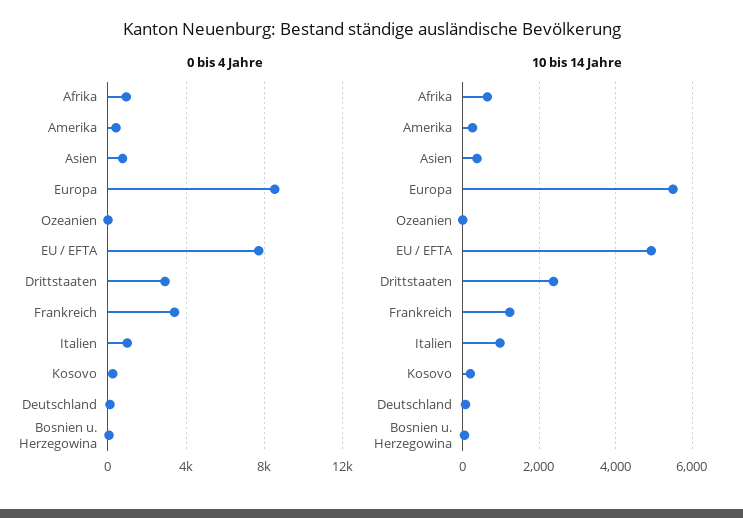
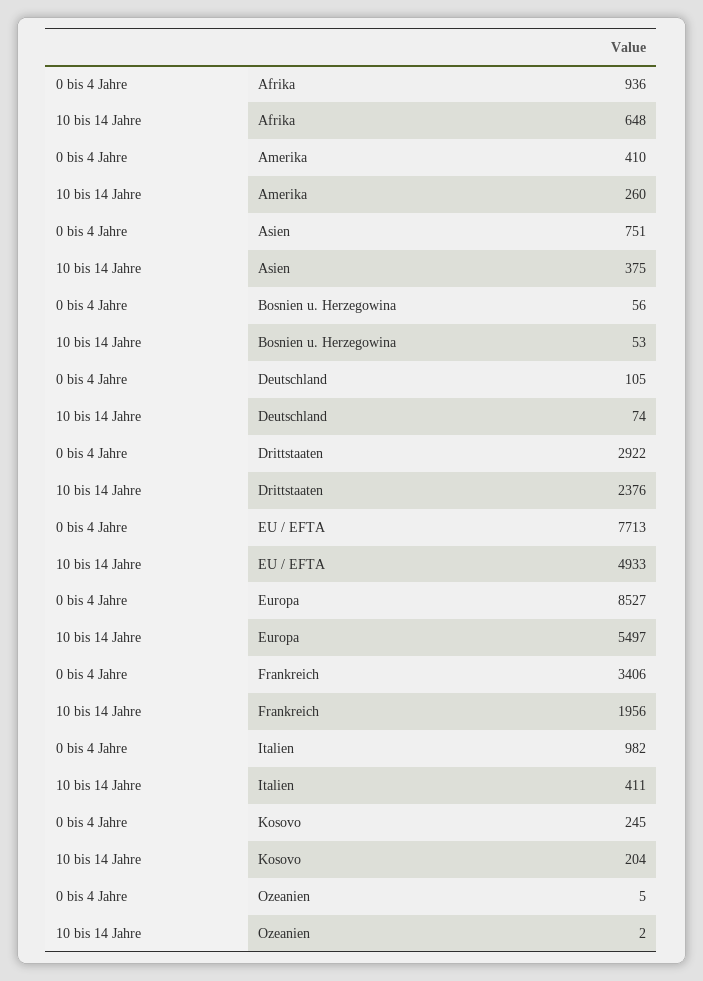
10 bis 14 Jahre, Frankreich: 1200 -> 1956
10 bis 14 Jahre, Italien: 1000 -> 411

